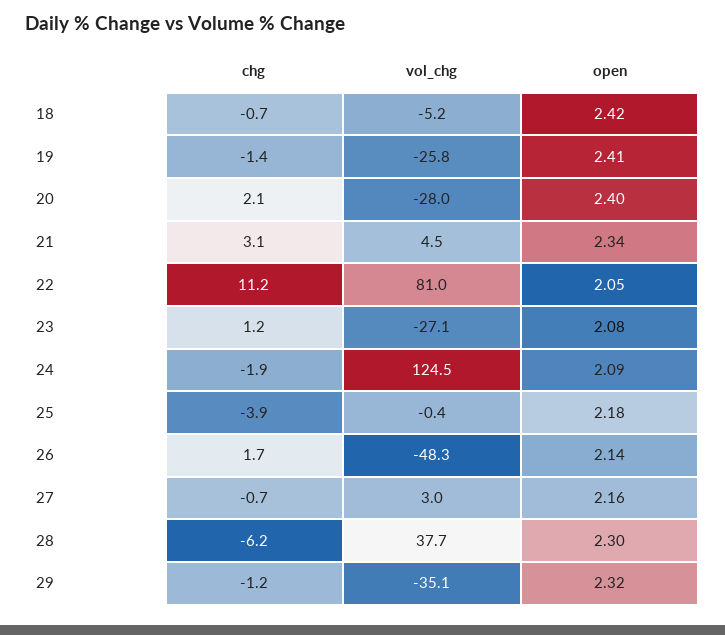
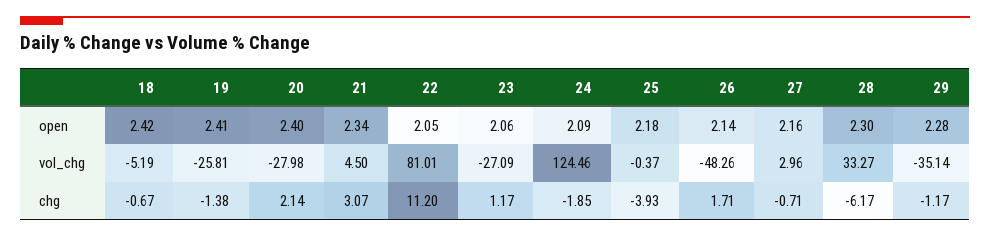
open, 23: 2.08 -> 2.06
vol_chg, 28: 37.7 -> 33.27
open, 29: 2.32 -> 2.28

